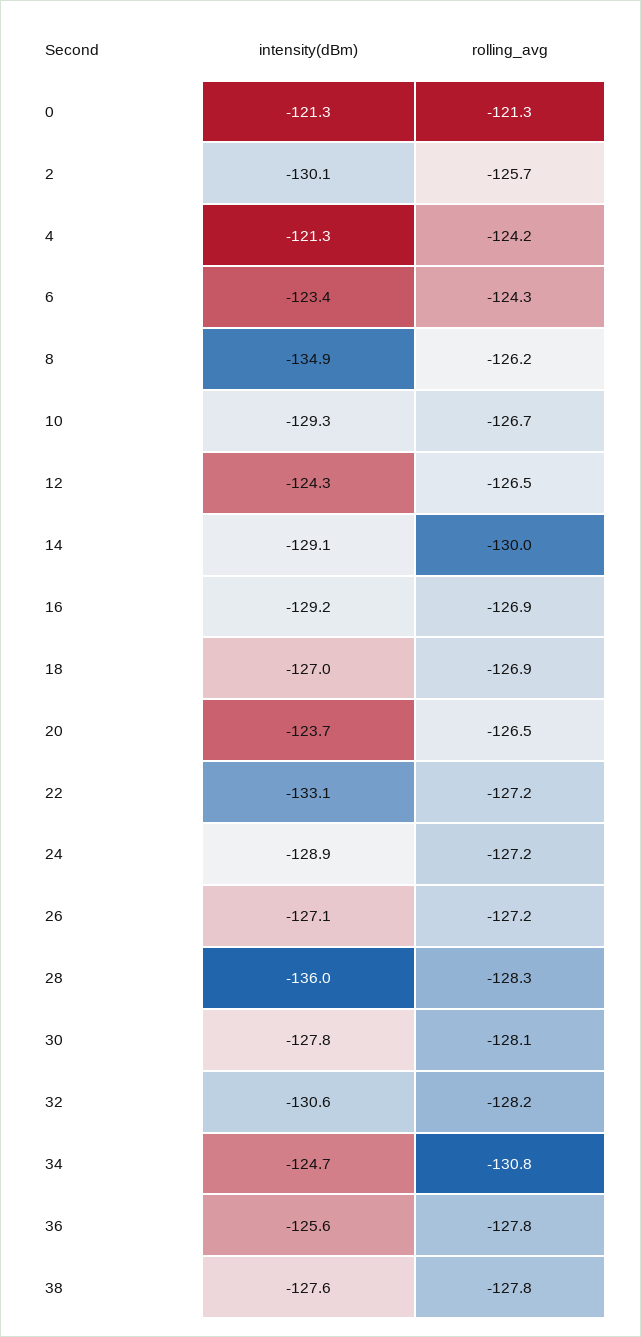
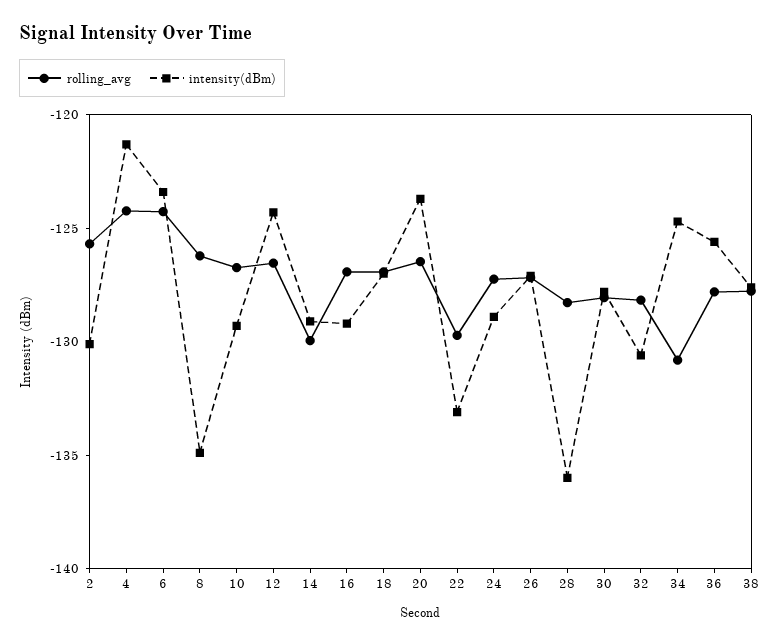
intensity(dBm), 0: -121.3 -> none
rolling_avg, 0: -121.3 -> none
rolling_avg, 22: -127.2 -> -130

